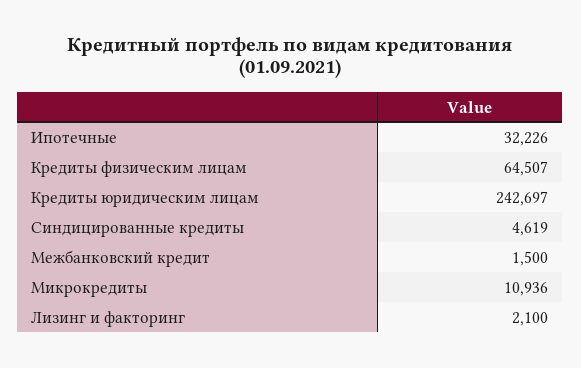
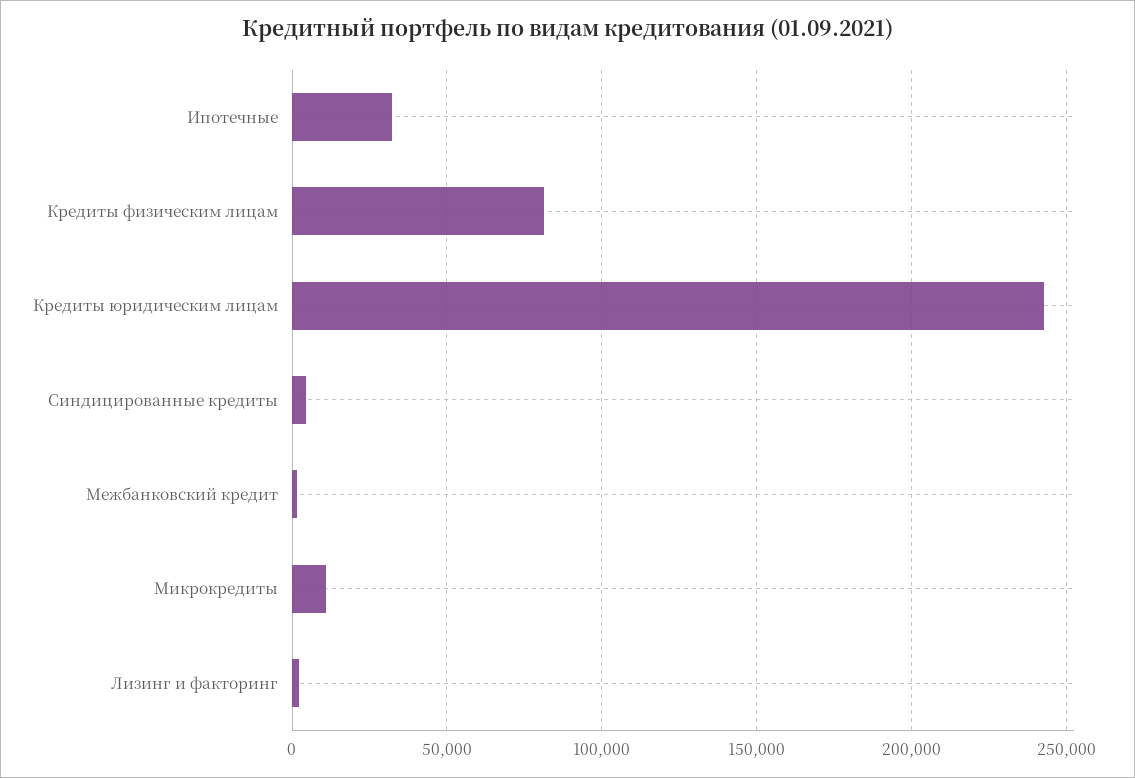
Кредиты физическим лицам: 64507 -> 80000

